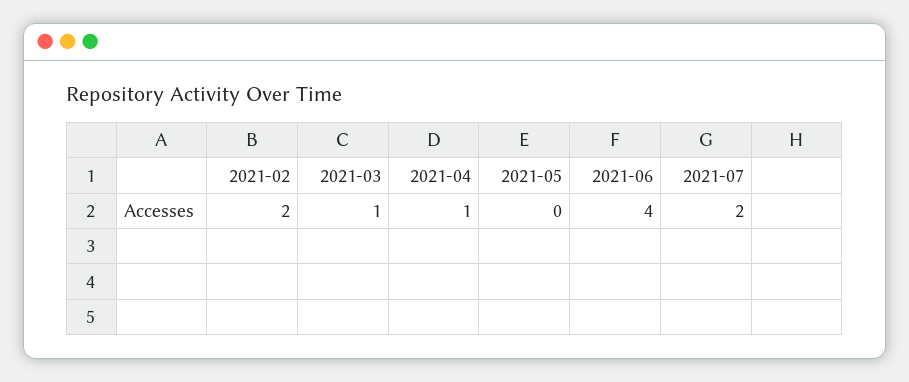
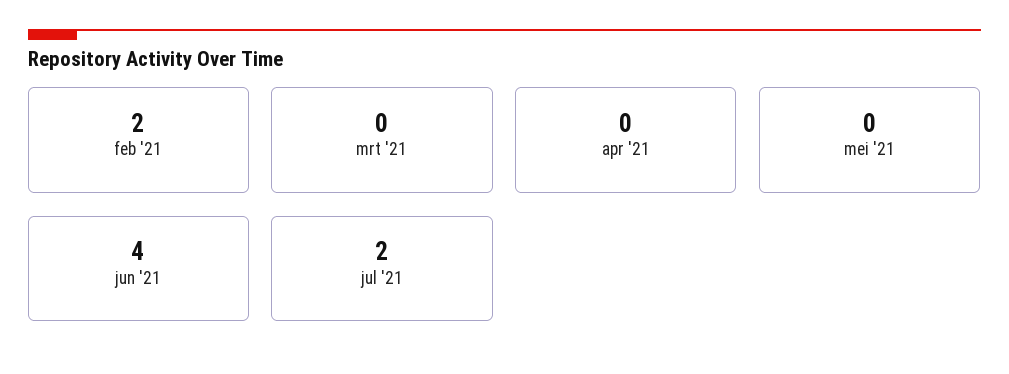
2021-03: 1 -> 0
2021-04: 1 -> 0

